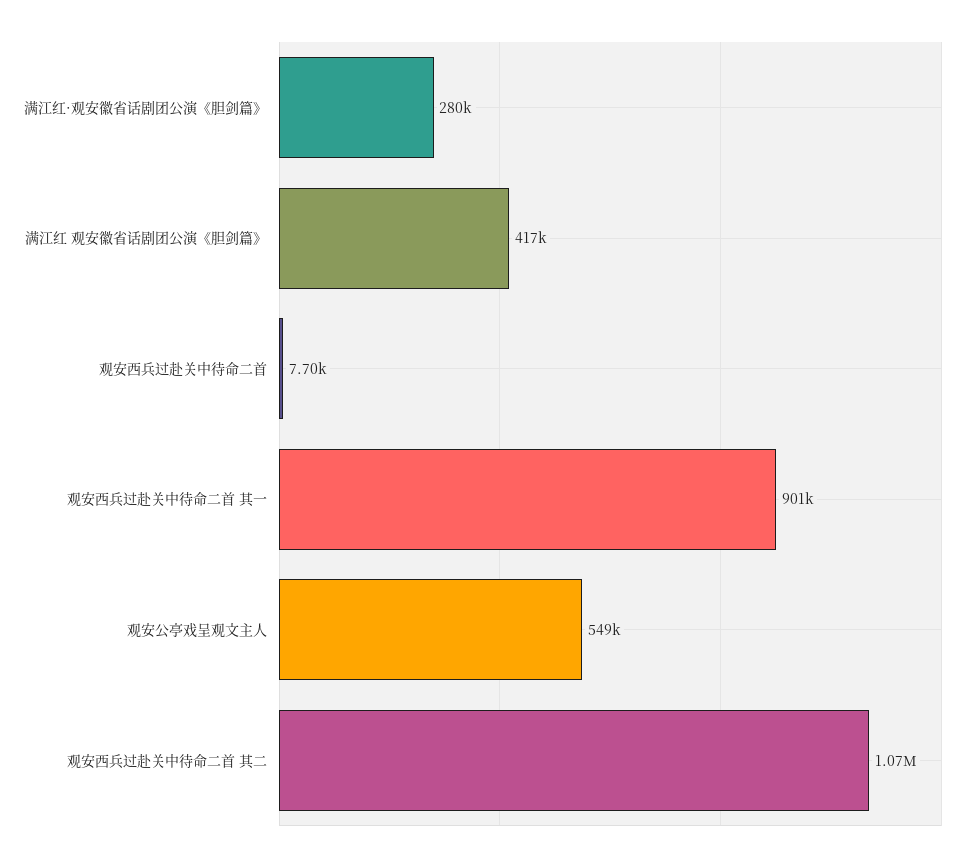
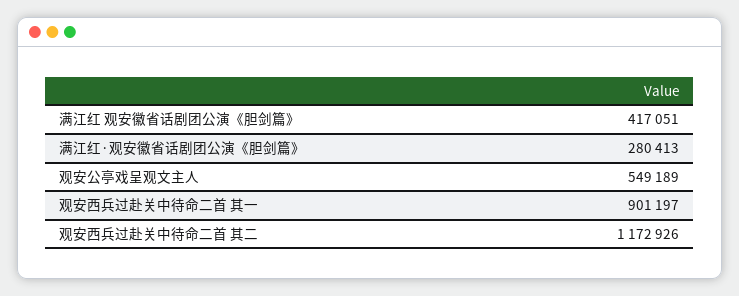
观安西兵过赴关中待命二首: 7700 -> none
观安西兵过赴关中待命二首 其二: 1070000 -> 1172926

